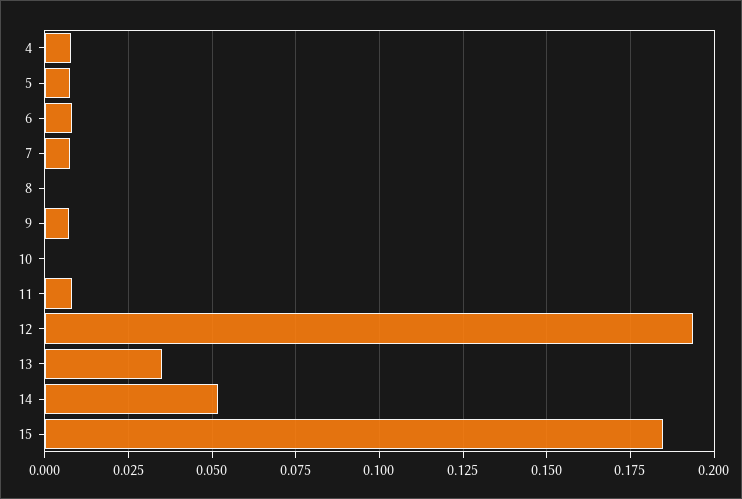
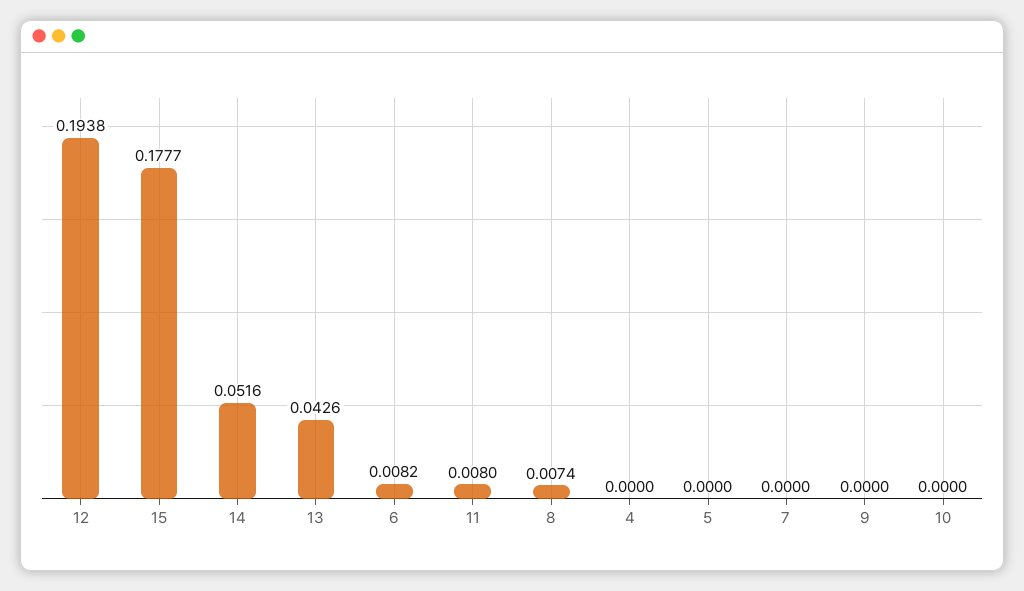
4: 0.0075 -> 0
5: 0.0075 -> 0
7: 0.0075 -> 0
8: 0 -> 0.0074
9: 0.0075 -> 0
13: 0.035 -> 0.0426
15: 0.185 -> 0.1777

